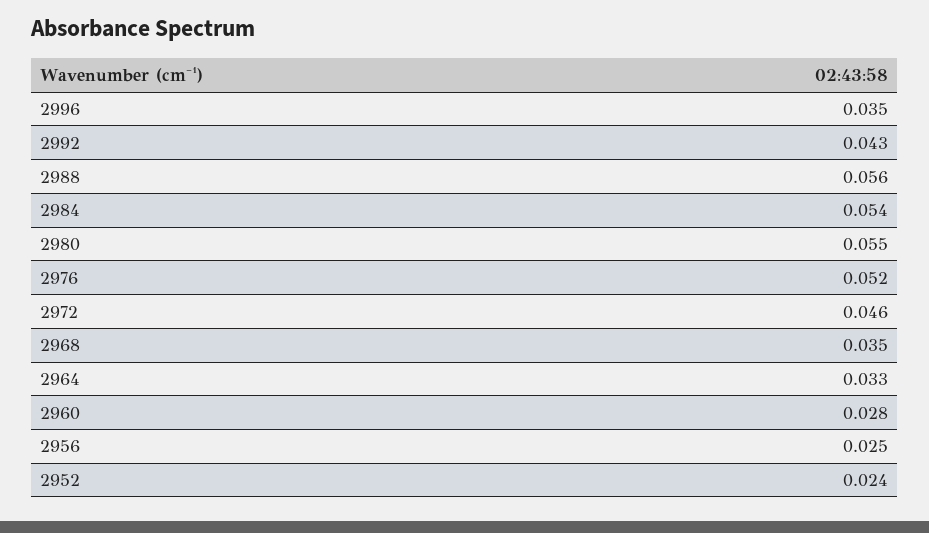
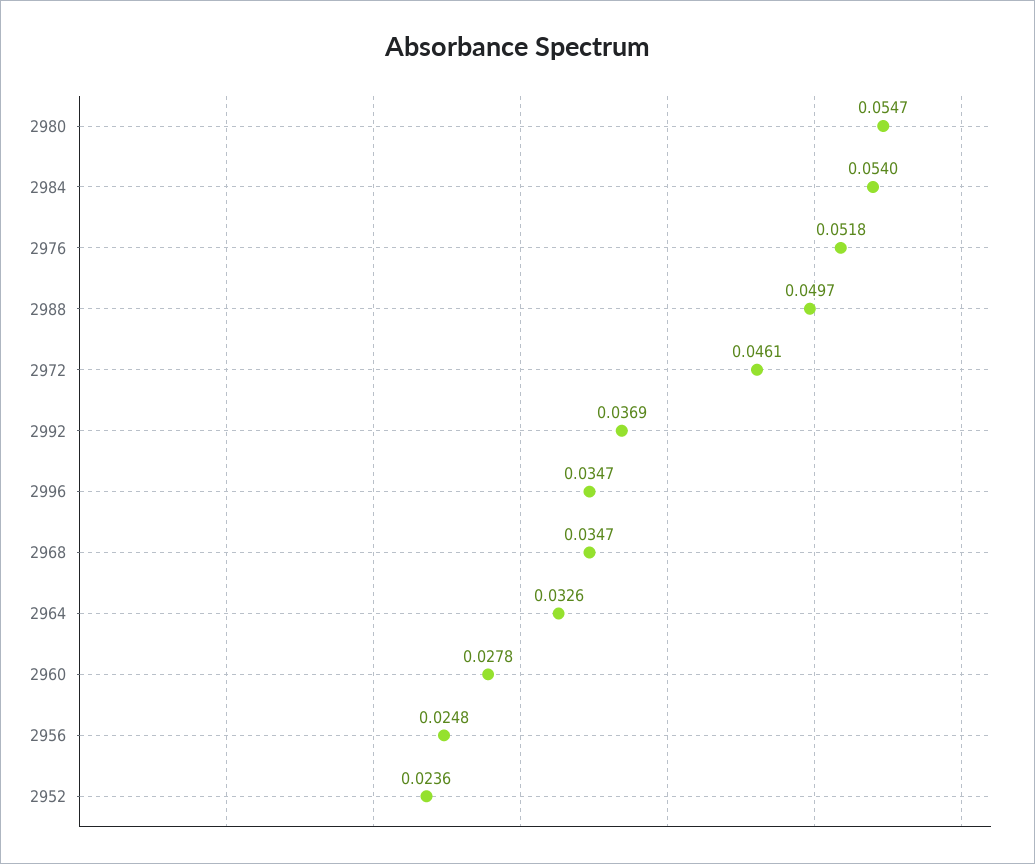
2992: 0.043 -> 0.0369
2988: 0.056 -> 0.0497

